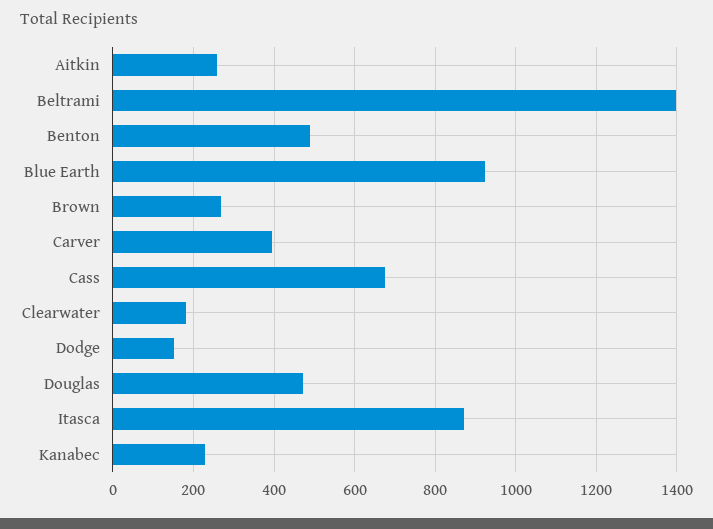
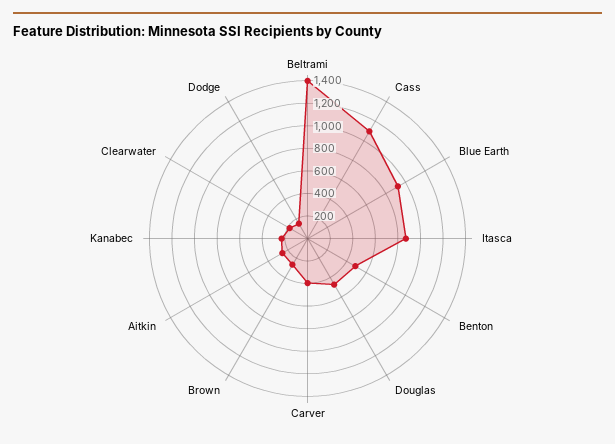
Cass: 680 -> 1100

